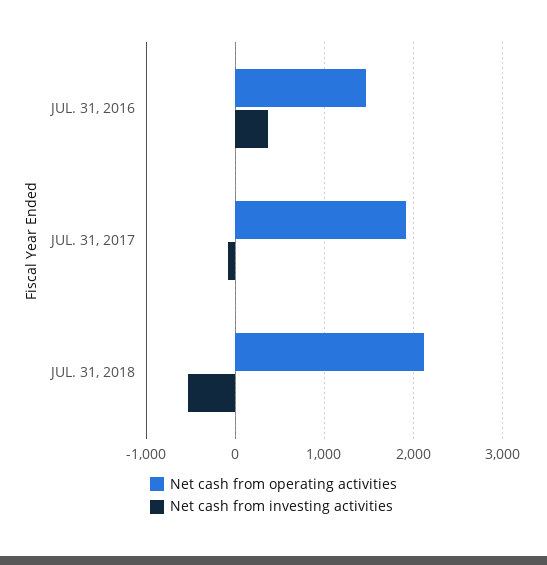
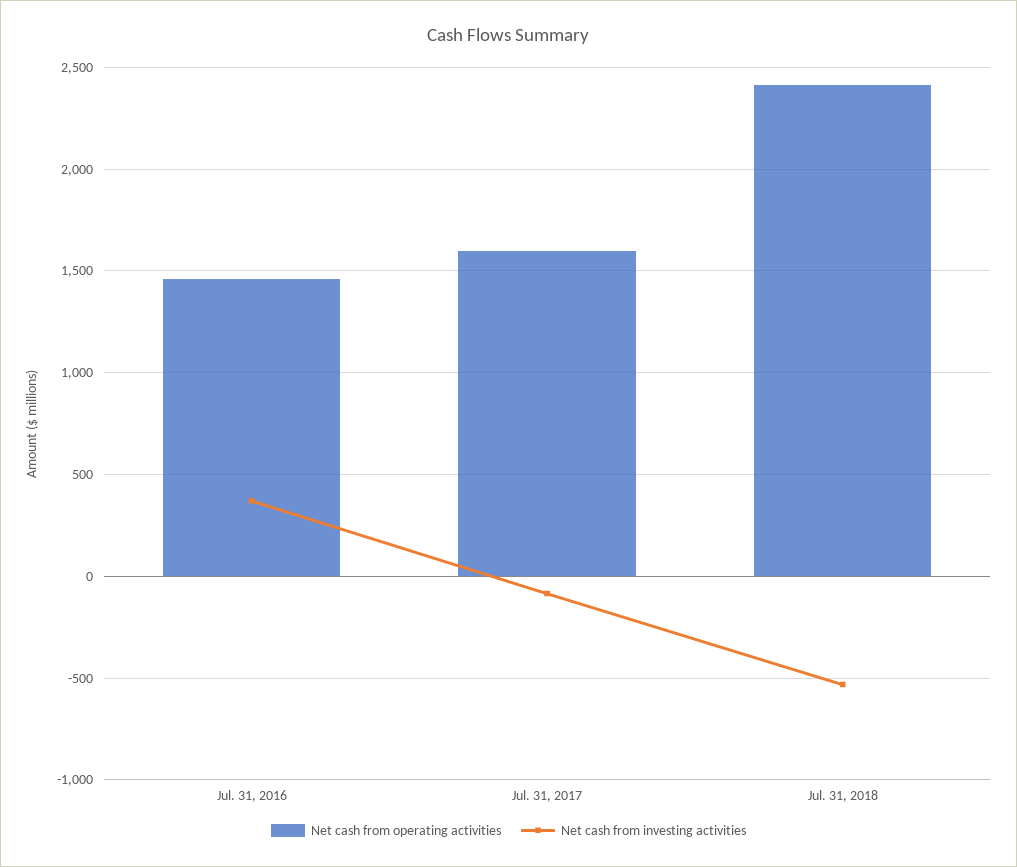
Net cash from operating activities, JUL. 31, 2017: 1900 -> 1600
Net cash from operating activities, JUL. 31, 2018: 2100 -> 2400

